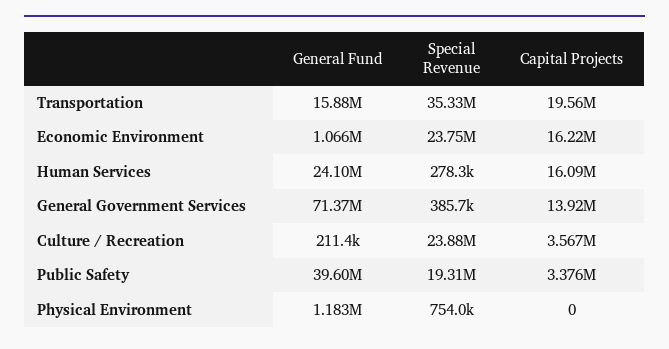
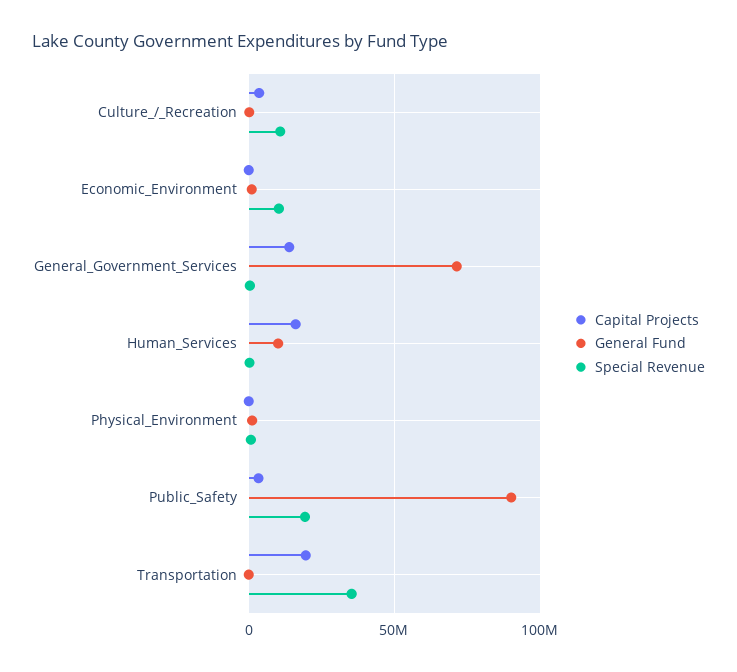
General Fund, Transportation: 15880000 -> 0
Special Revenue, Economic Environment: 23750000 -> 10000000
Capital Projects, Economic Environment: 16220000 -> 0
General Fund, Human Services: 24100000 -> 10000000
Special Revenue, Culture / Recreation: 23880000 -> 10000000
General Fund, Public Safety: 39600000 -> 90000000

